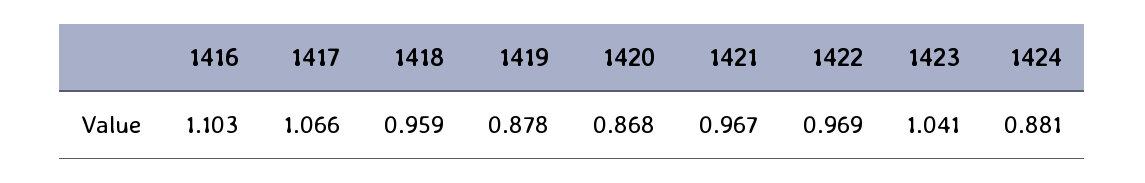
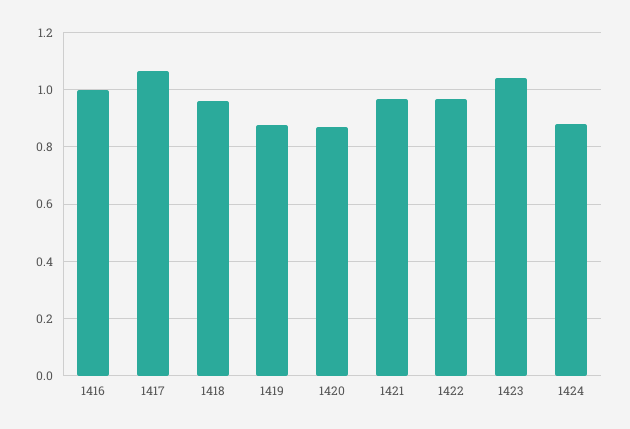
1416: 1.103 -> 1

